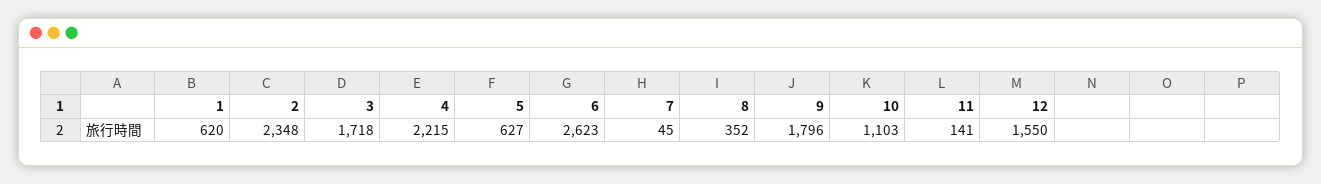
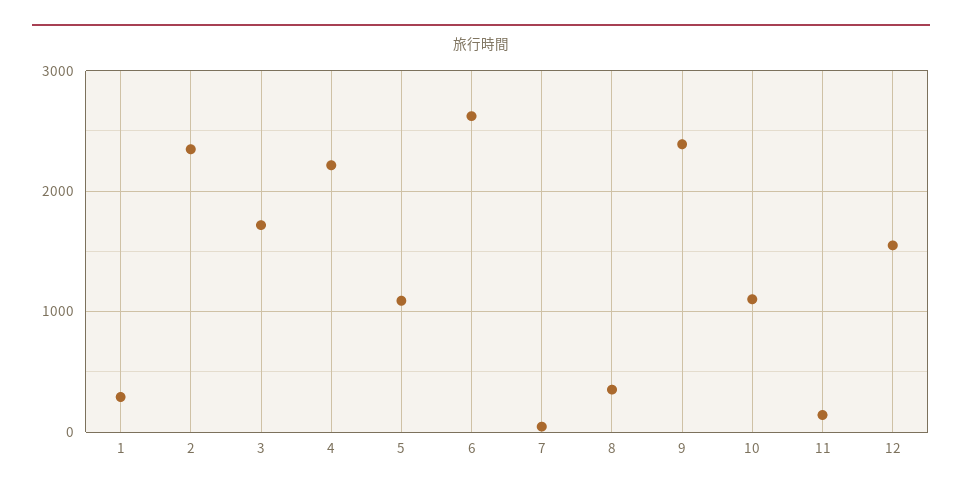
1: 620 -> 300
5: 627 -> 1100
9: 1796 -> 2400

